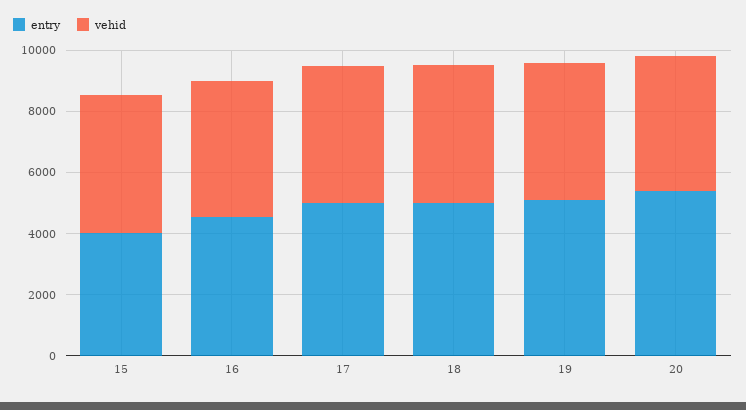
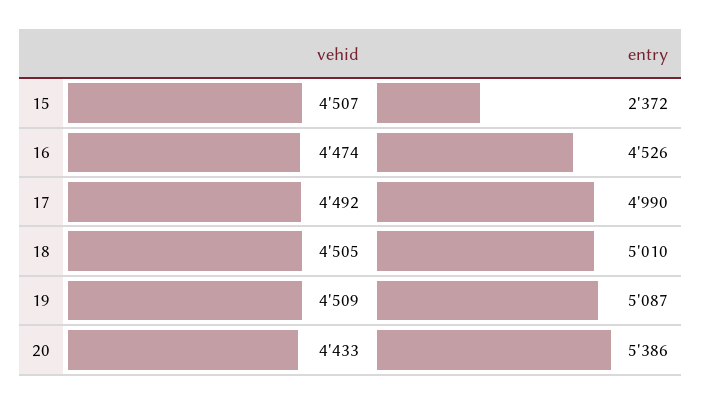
entry, 15: 4000 -> 2372

